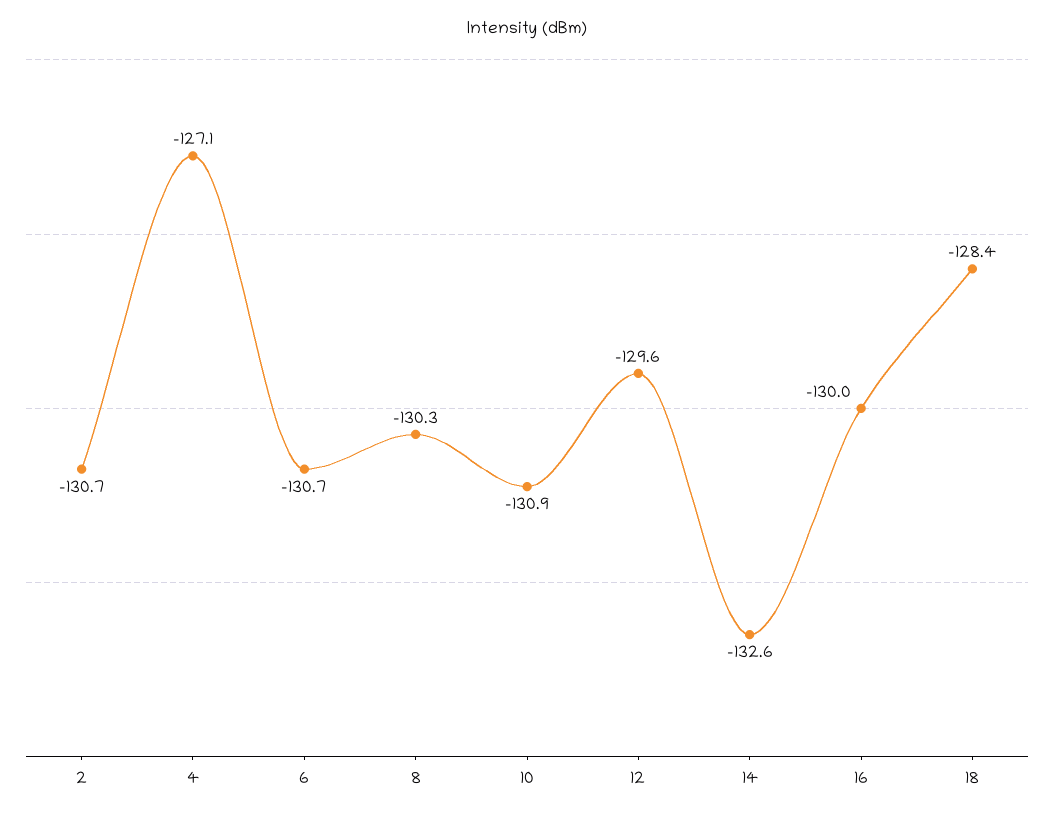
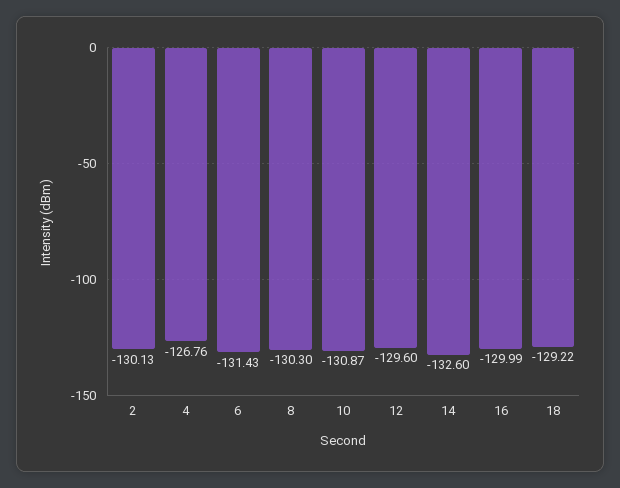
2: -130.7 -> -130.13
4: -127.1 -> -126.76
6: -130.7 -> -131.43
18: -128.4 -> -129.22

